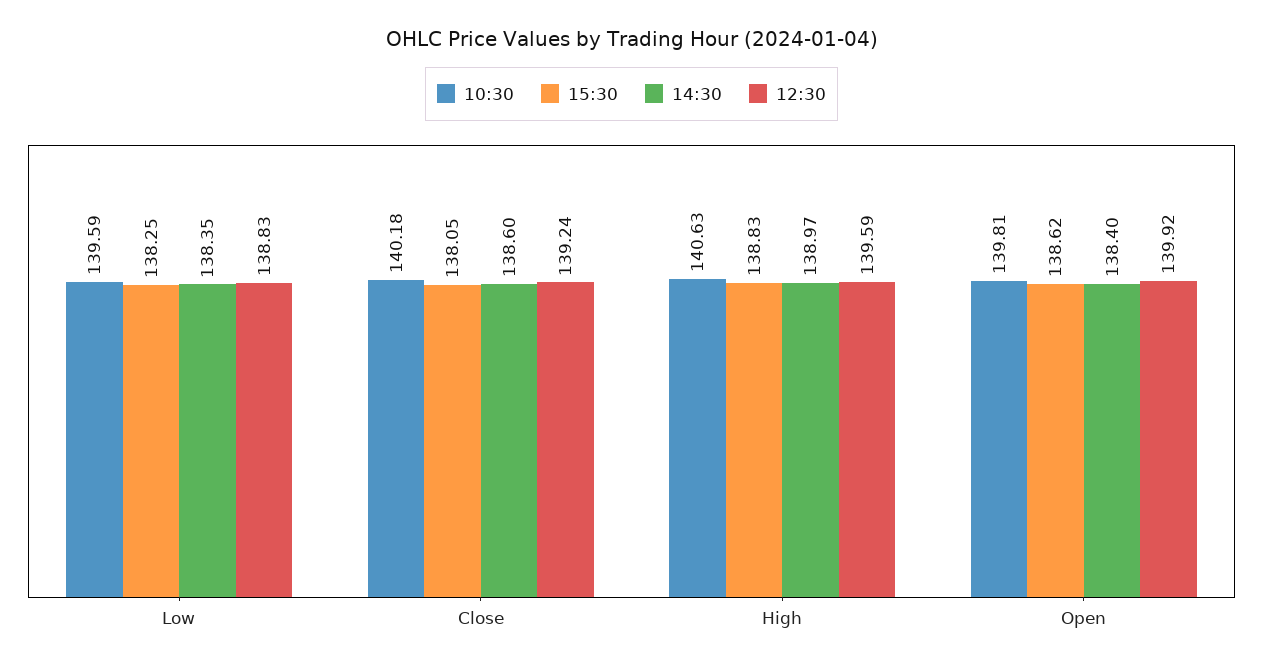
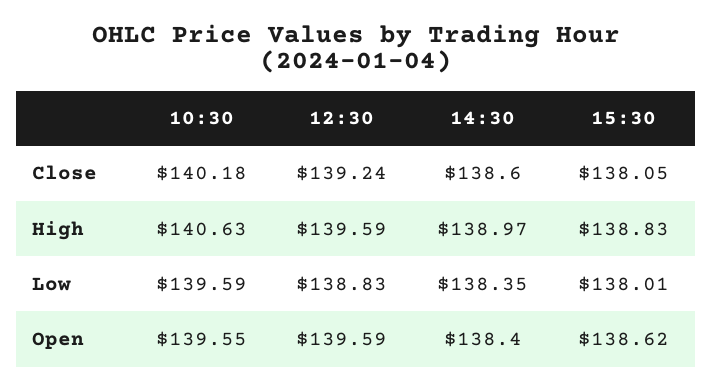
15:30, Low: 138.25 -> 138.01
10:30, Open: 139.81 -> 139.55
12:30, Open: 139.92 -> 139.59

